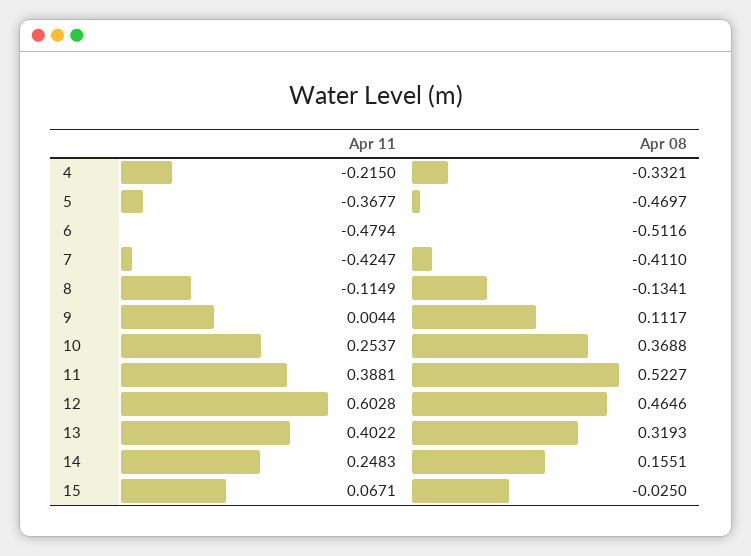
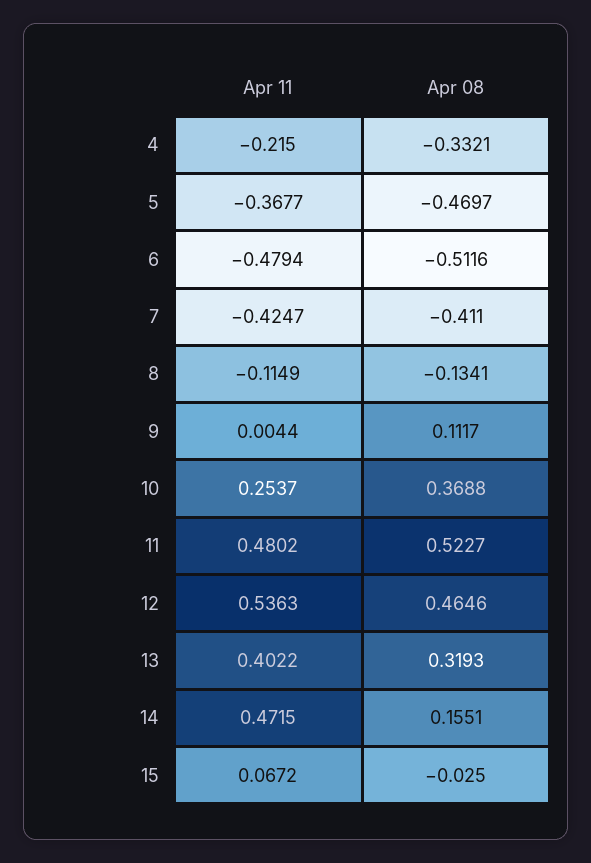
Apr 11, 11: 0.3881 -> 0.4802
Apr 11, 12: 0.6028 -> 0.5363
Apr 11, 14: 0.2483 -> 0.4715
Apr 11, 15: 0.0671 -> 0.0672

